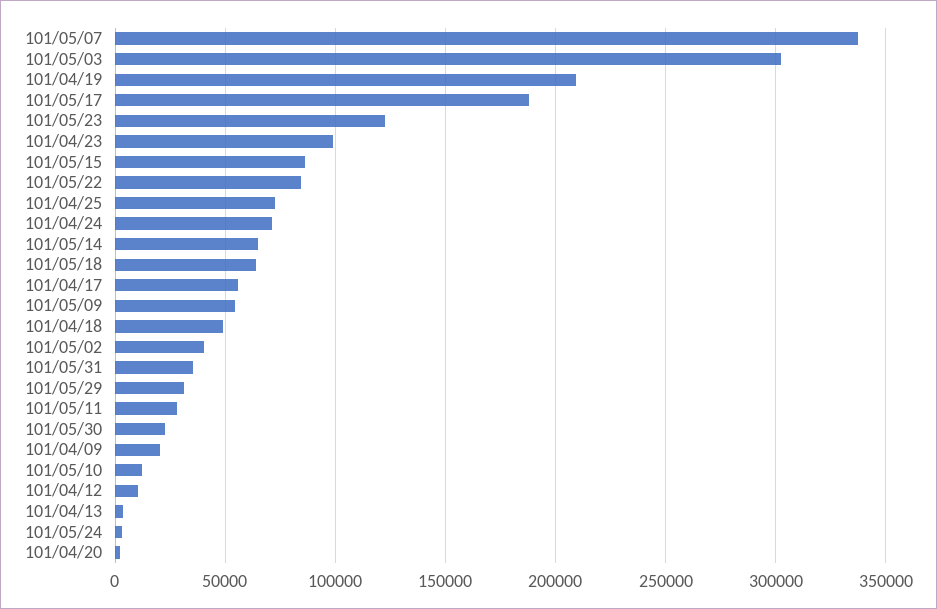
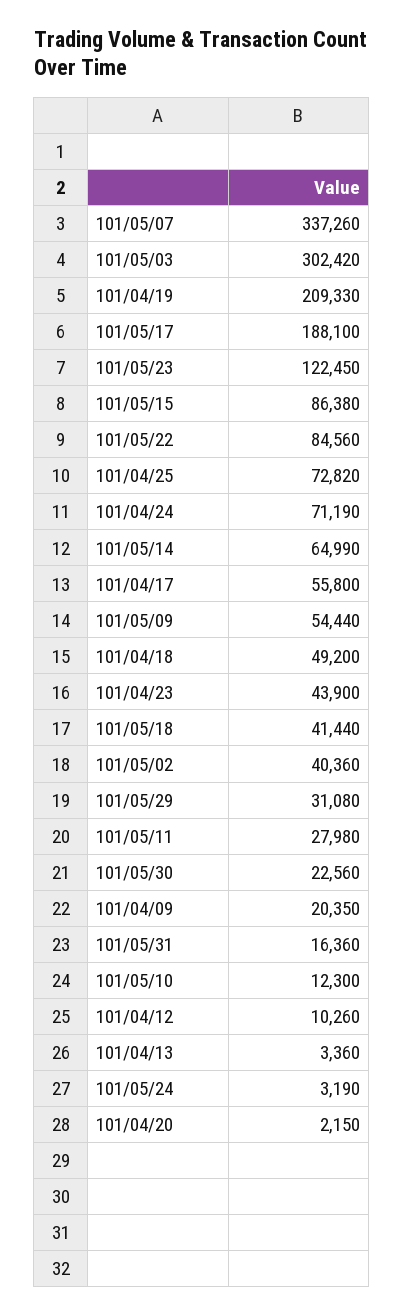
101/04/23: 100000 -> 43900
101/05/18: 65000 -> 41440
101/05/31: 35000 -> 16360

